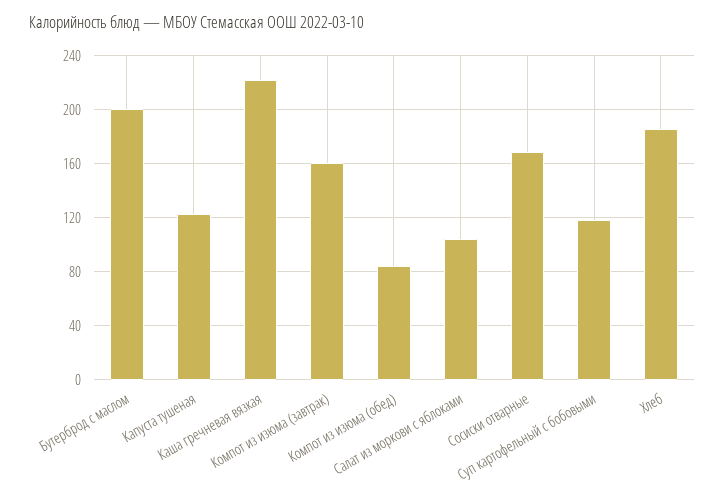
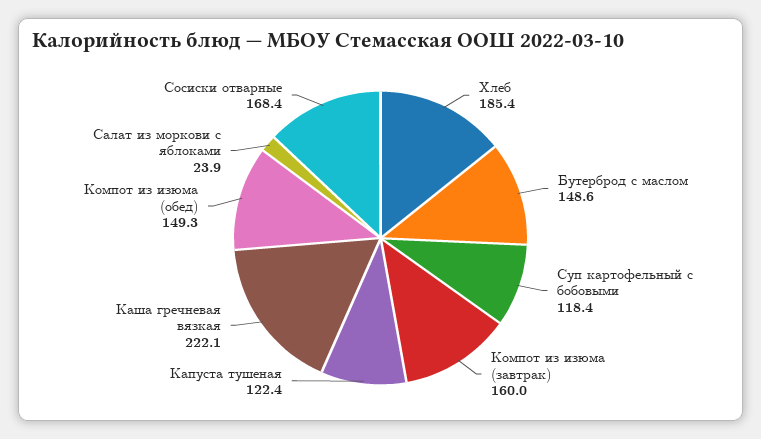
Бутерброд с маслом: 200 -> 148.6
Компот из изюма (обед): 85 -> 149.3
Салат из моркови с яблоками: 105 -> 23.9

